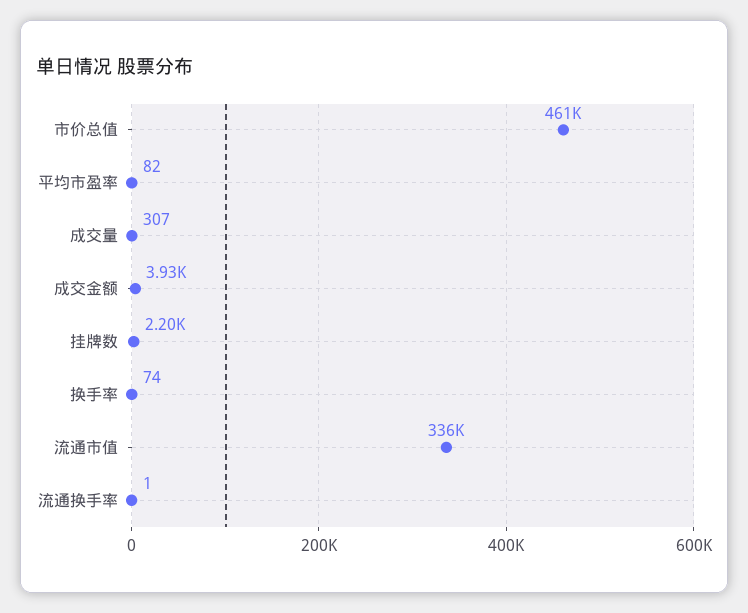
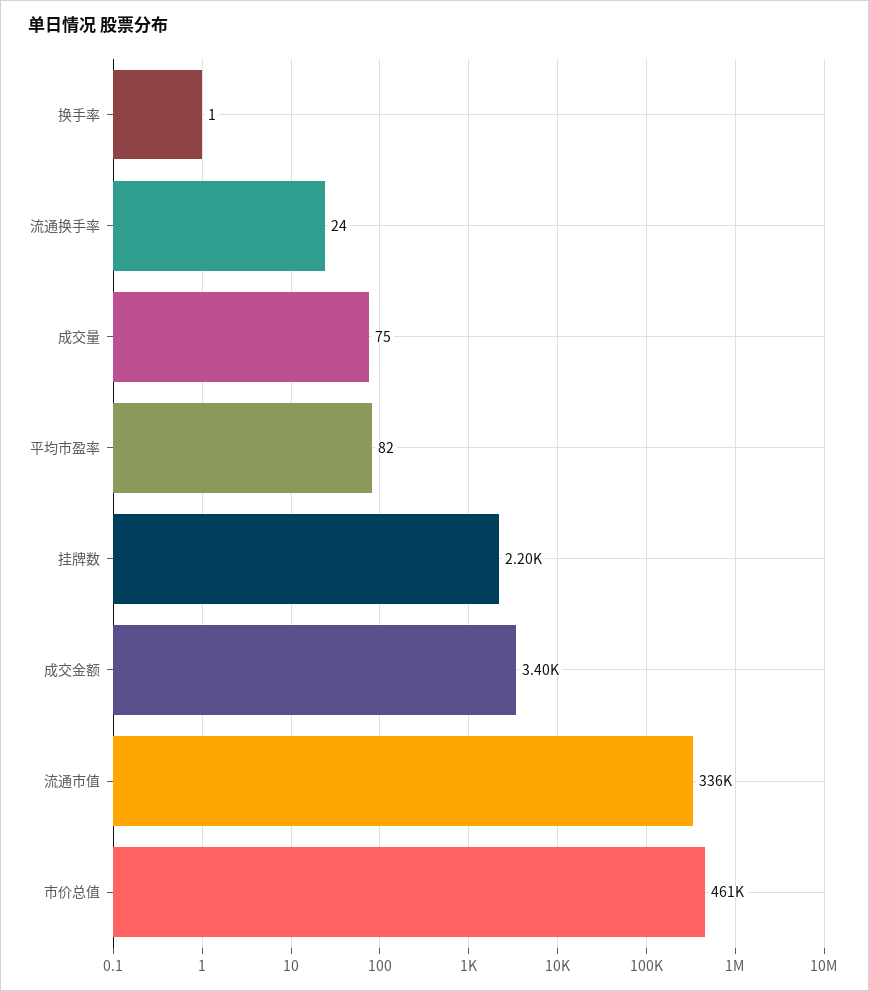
成交量: 307 -> 75
成交金额: 3930 -> 3400
换手率: 74 -> 1
流通换手率: 1 -> 24

